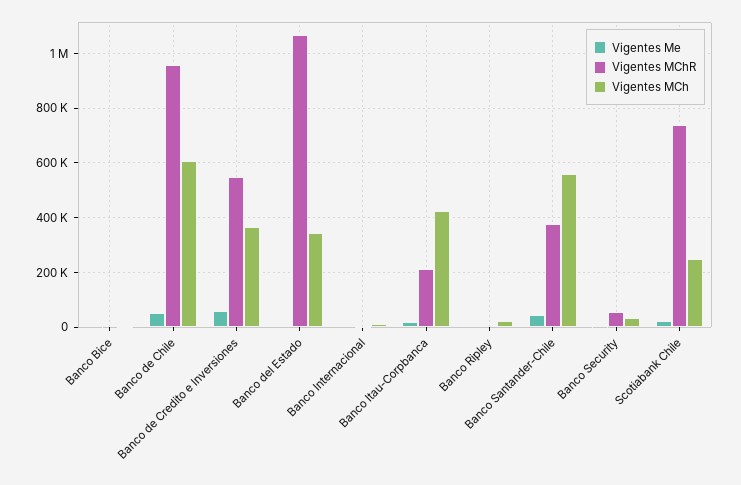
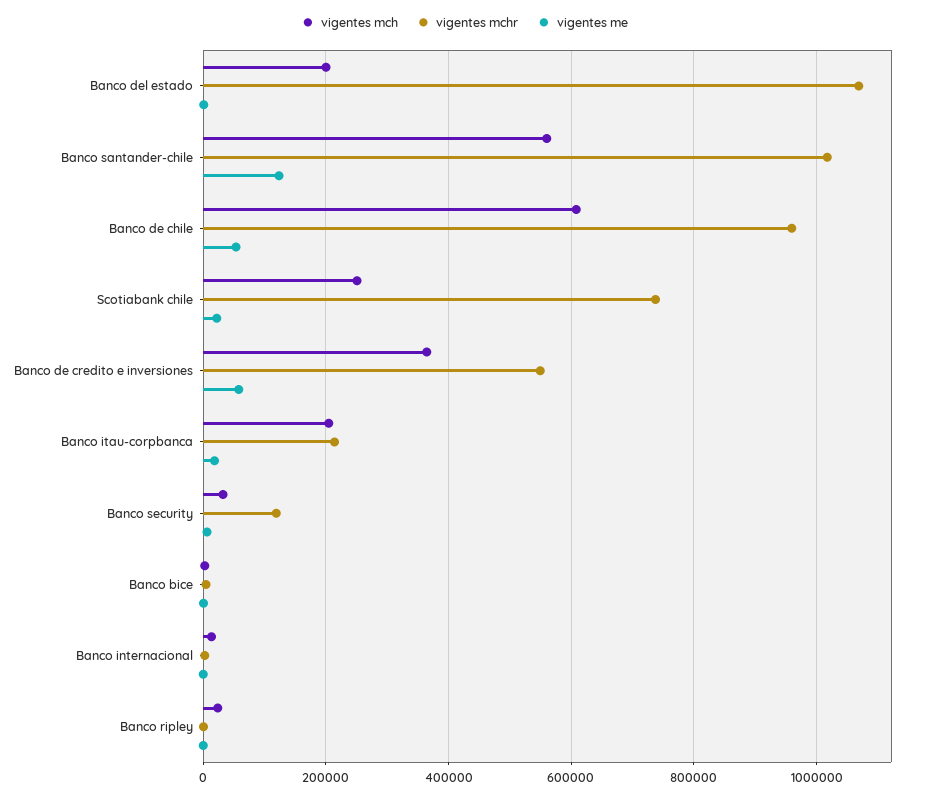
Vigentes MCh, Banco del Estado: 350000 -> 200000
Vigentes MCh, Banco Itau-Corpbanca: 425000 -> 200000
Vigentes Me, Banco Santander-Chile: 50000 -> 120000
Vigentes MChR, Banco Santander-Chile: 375000 -> 1020000
Vigentes MChR, Banco Security: 50000 -> 120000

